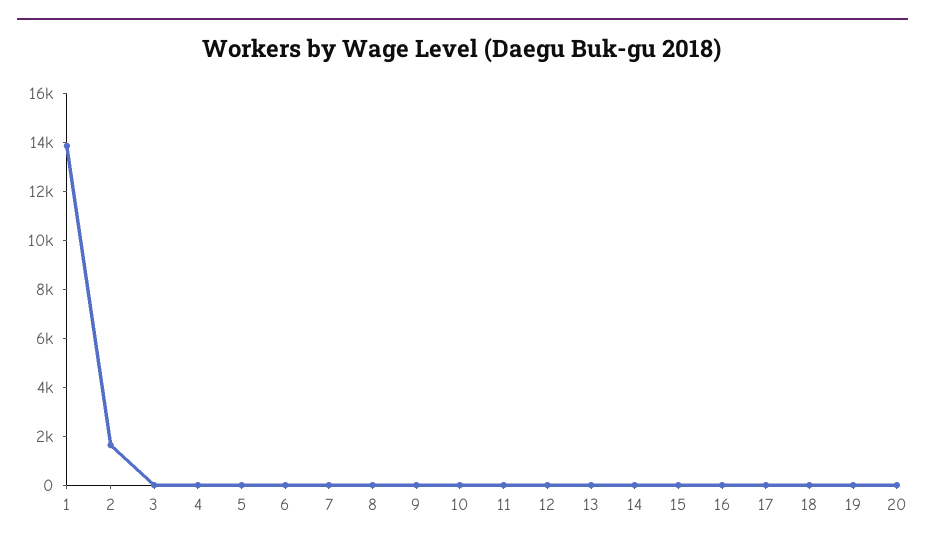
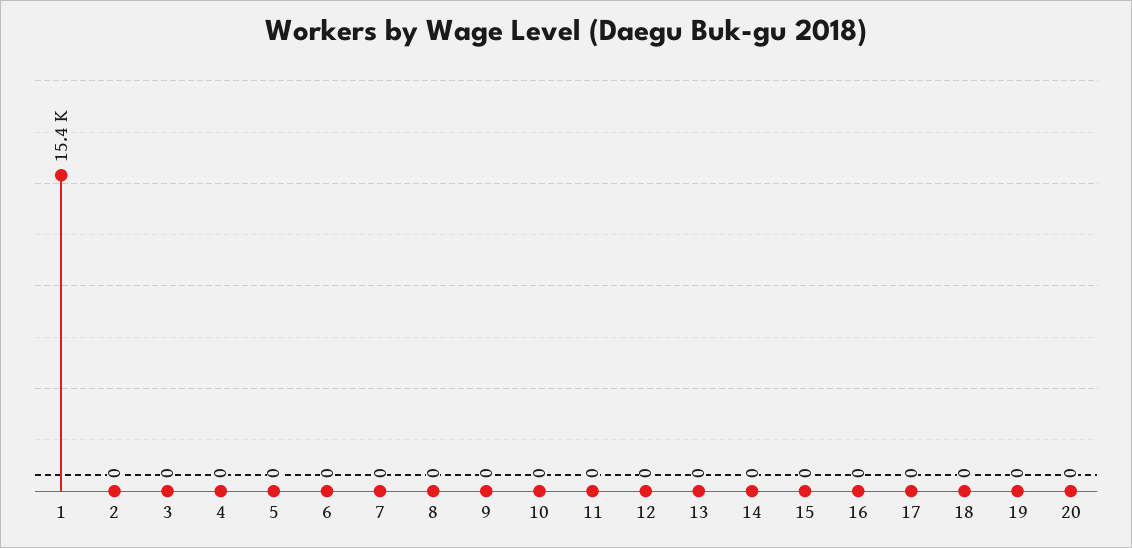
1: 14000 -> 15400
2: 1500 -> 0

